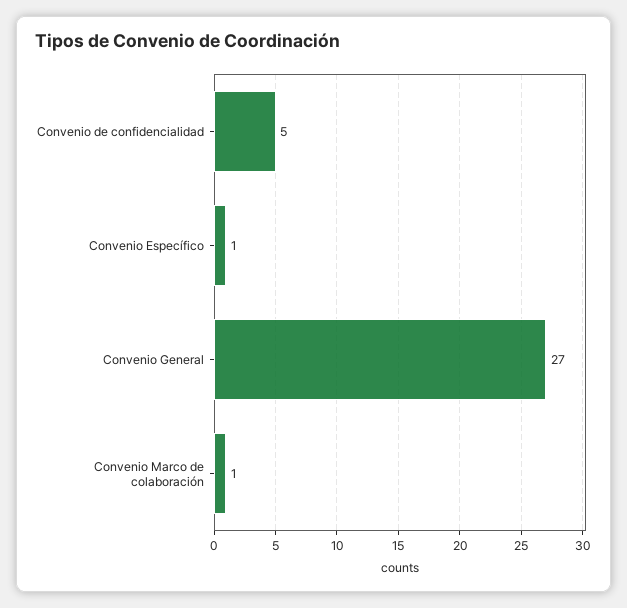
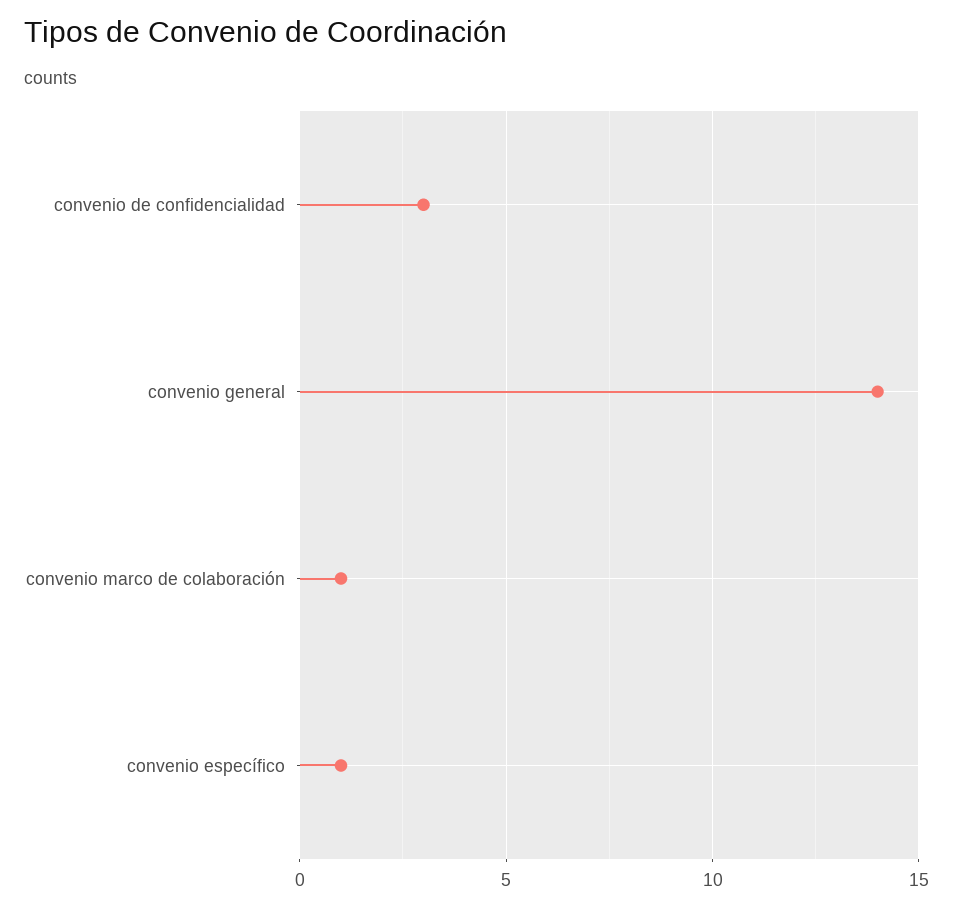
Convenio de confidencialidad: 5 -> 3
Convenio General: 27 -> 14

